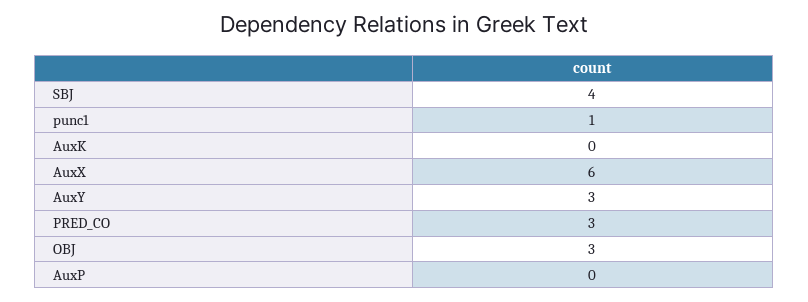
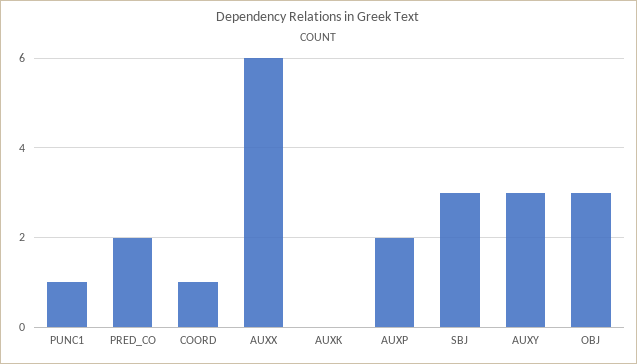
SBJ: 4 -> 3
PRED_CO: 3 -> 2
AuxP: 0 -> 2
COORD: none -> 1

